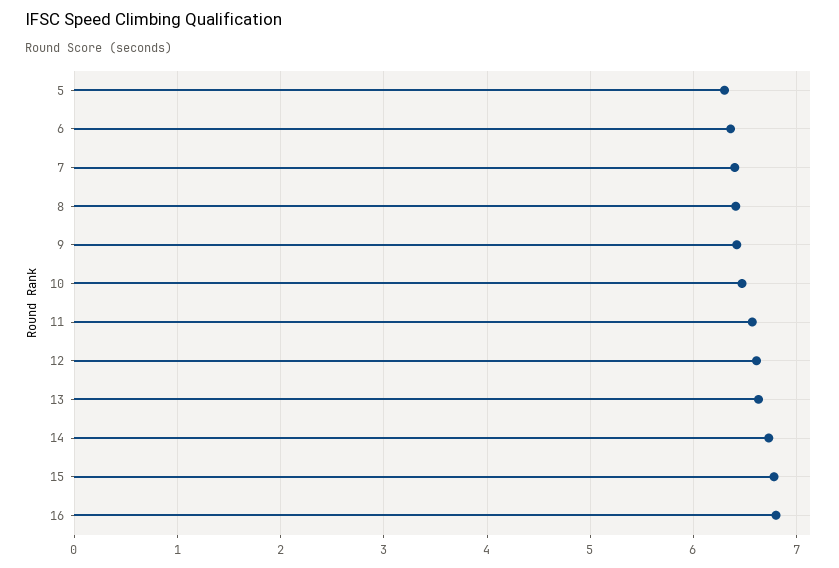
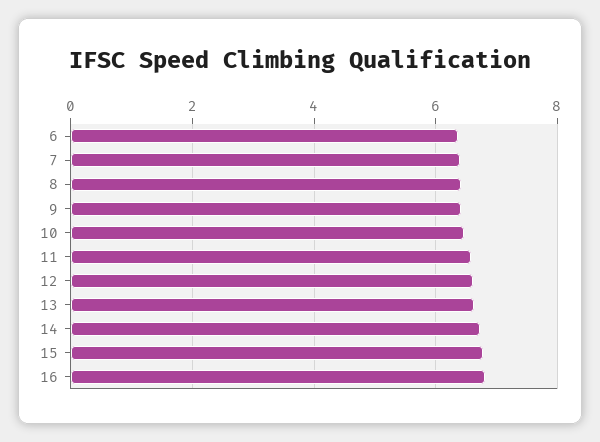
5: 6.3 -> none

